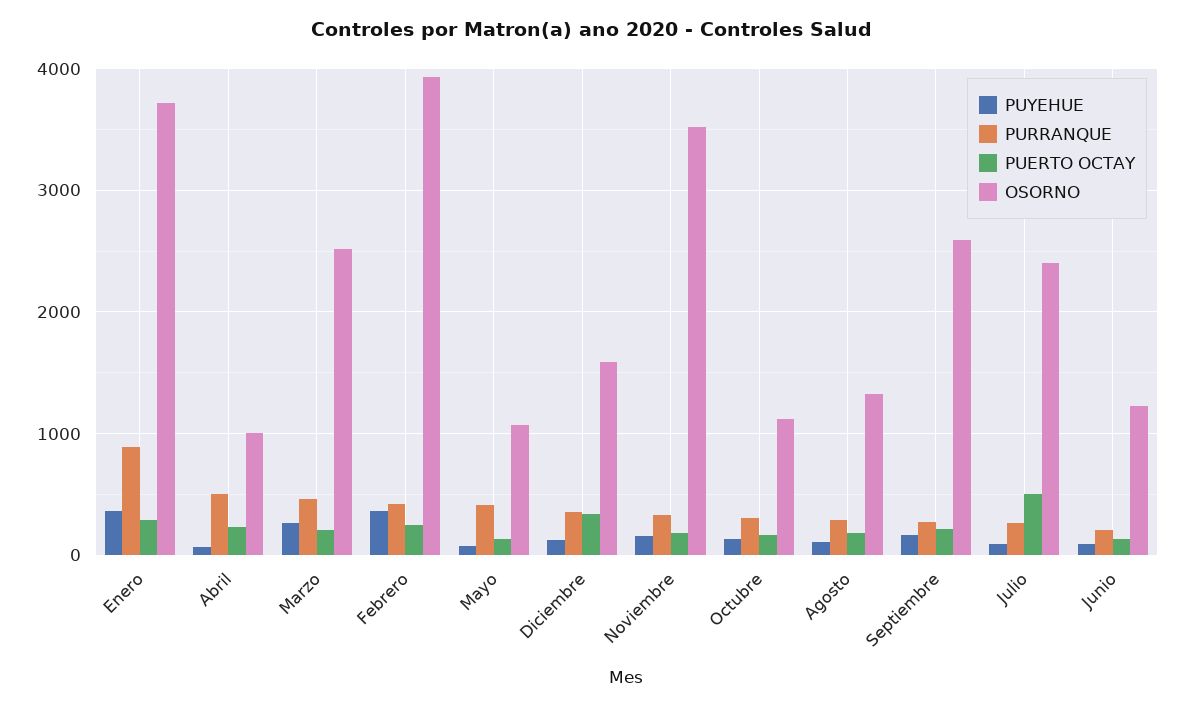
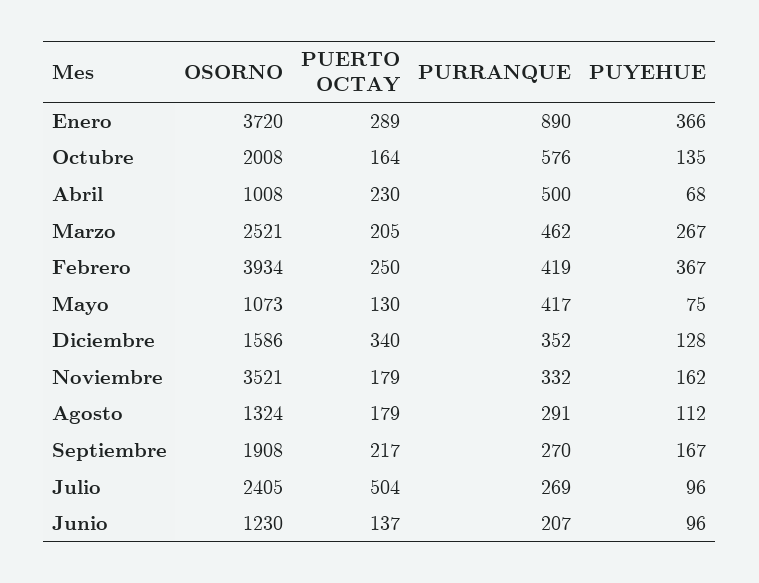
PURRANQUE, Octubre: 300 -> 576
OSORNO, Octubre: 1100 -> 2008
OSORNO, Septiembre: 2600 -> 1908

